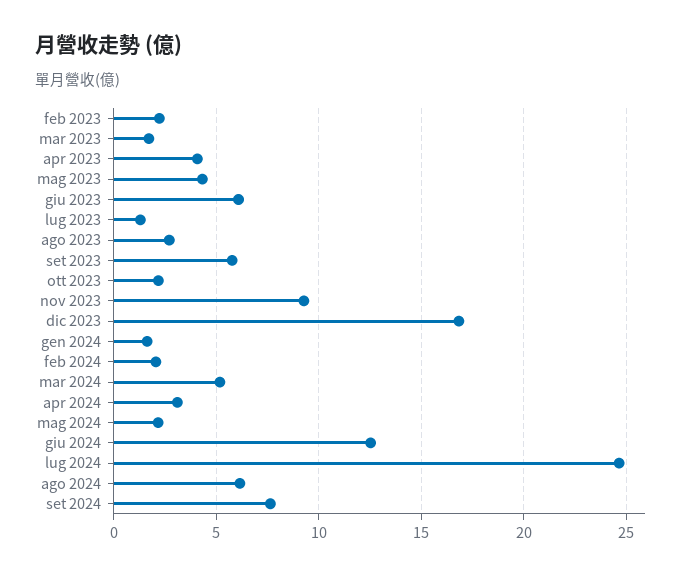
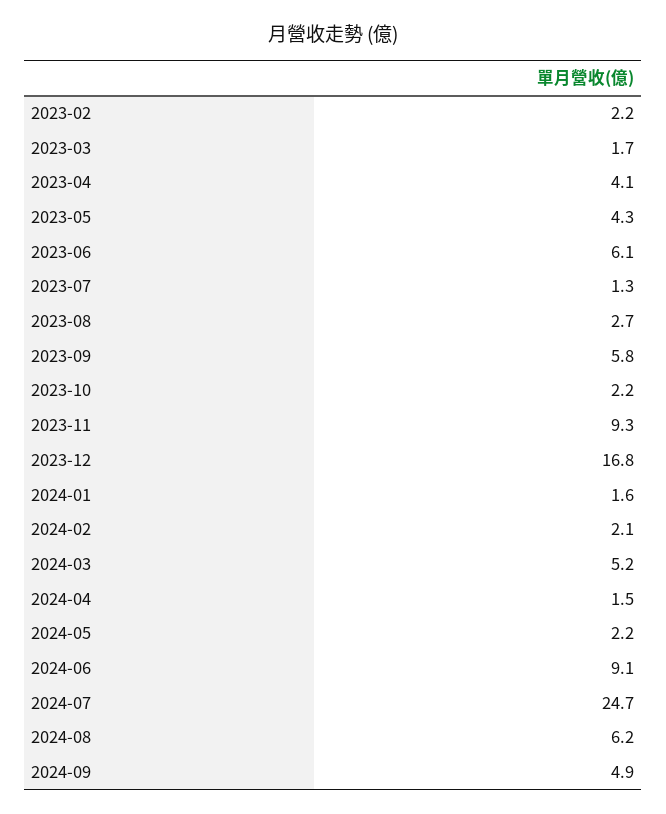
apr 2024: 3 -> 1.5
giu 2024: 12.5 -> 9.1
set 2024: 7.5 -> 4.9

